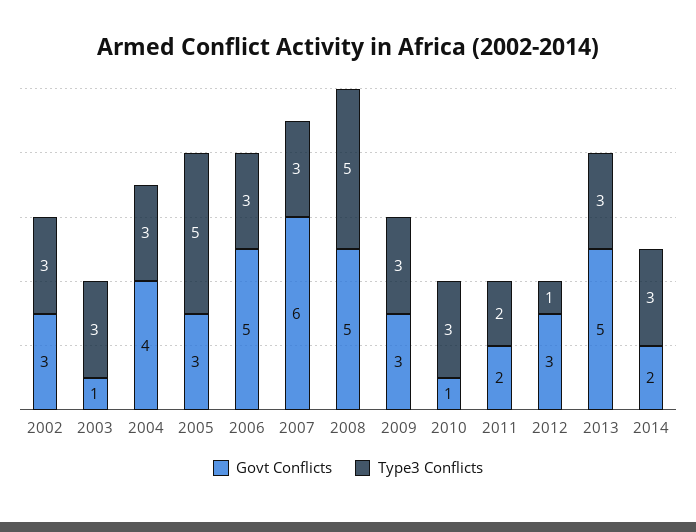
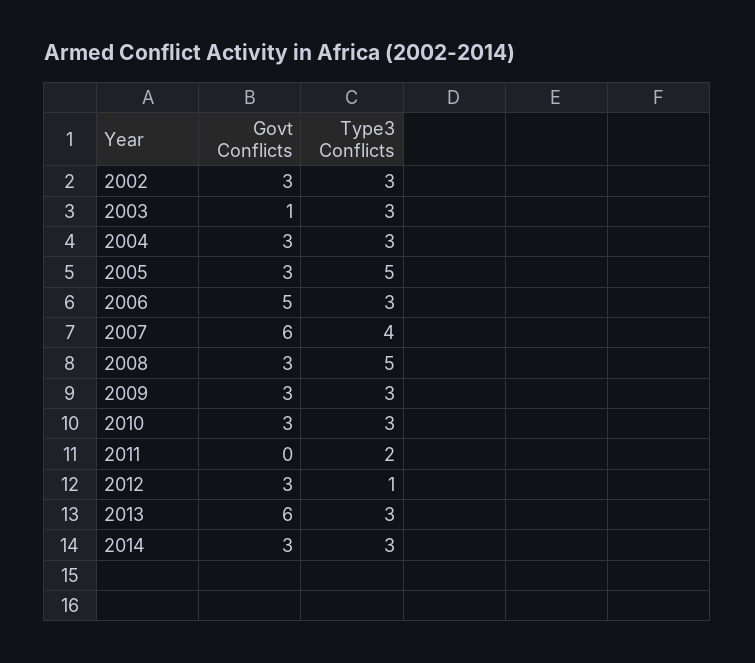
Govt Conflicts, 2004: 4 -> 3
Type3 Conflicts, 2007: 3 -> 4
Govt Conflicts, 2008: 5 -> 3
Govt Conflicts, 2010: 1 -> 3
Govt Conflicts, 2011: 2 -> 0
Govt Conflicts, 2013: 5 -> 6
Govt Conflicts, 2014: 2 -> 3

